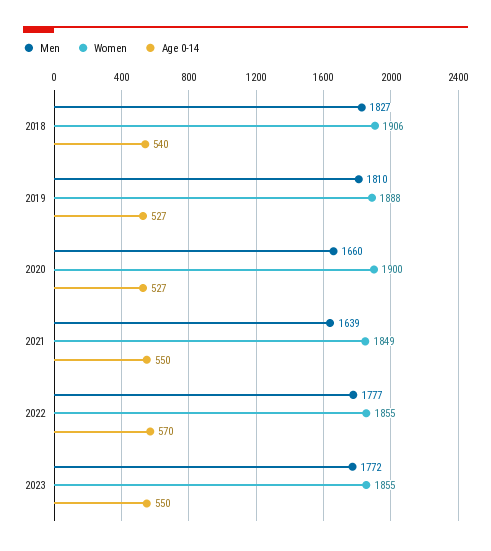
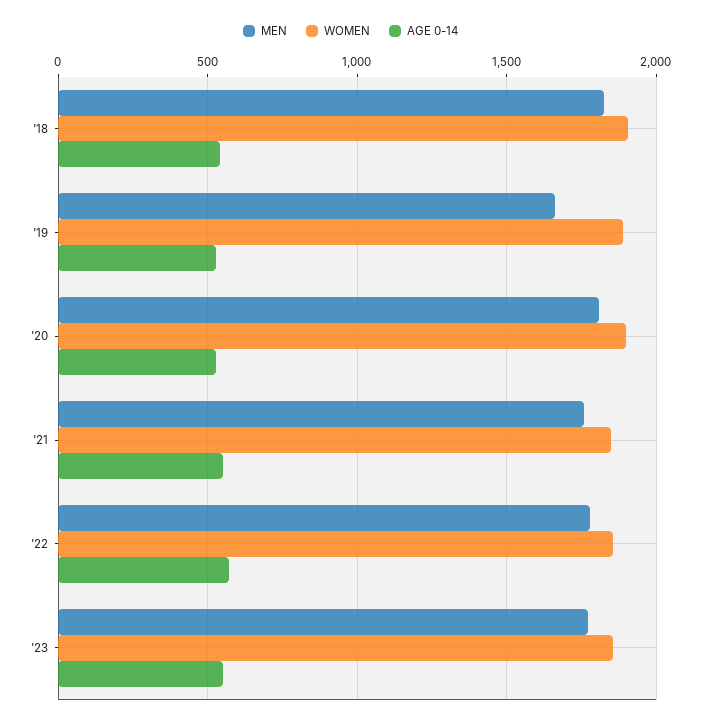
Men, 2019: 1810 -> 1650
Men, 2020: 1660 -> 1800
Men, 2021: 1639 -> 1750

